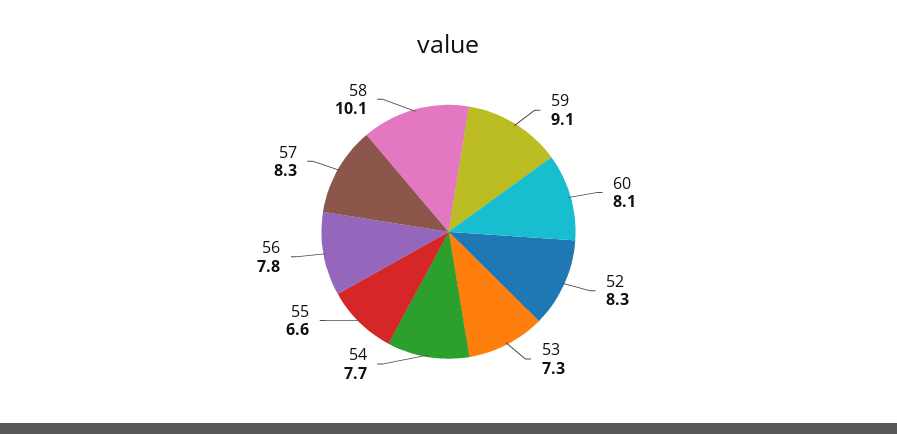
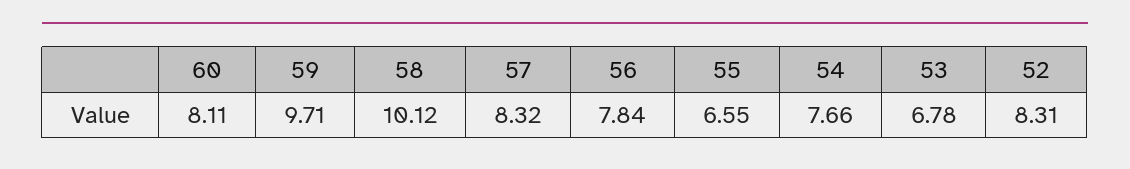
59: 9.1 -> 9.71
53: 7.3 -> 6.78

